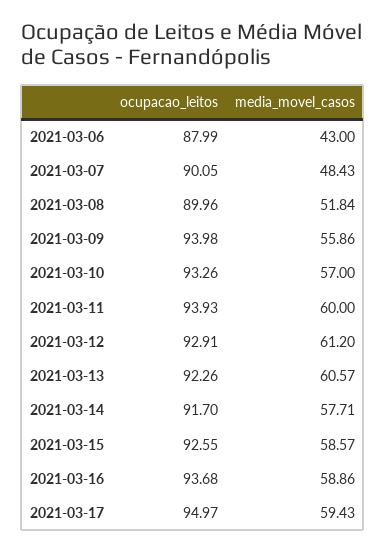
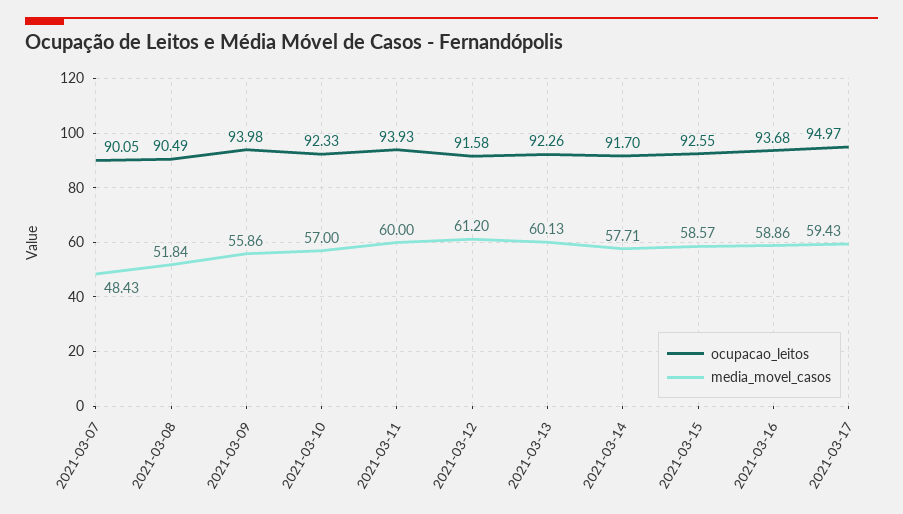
ocupacao_leitos, 2021-03-06: 87.99 -> none
media_movel_casos, 2021-03-06: 43 -> none
ocupacao_leitos, 2021-03-08: 89.96 -> 90.49
ocupacao_leitos, 2021-03-10: 93.26 -> 92.33
ocupacao_leitos, 2021-03-12: 92.91 -> 91.58
media_movel_casos, 2021-03-13: 60.57 -> 60.13

